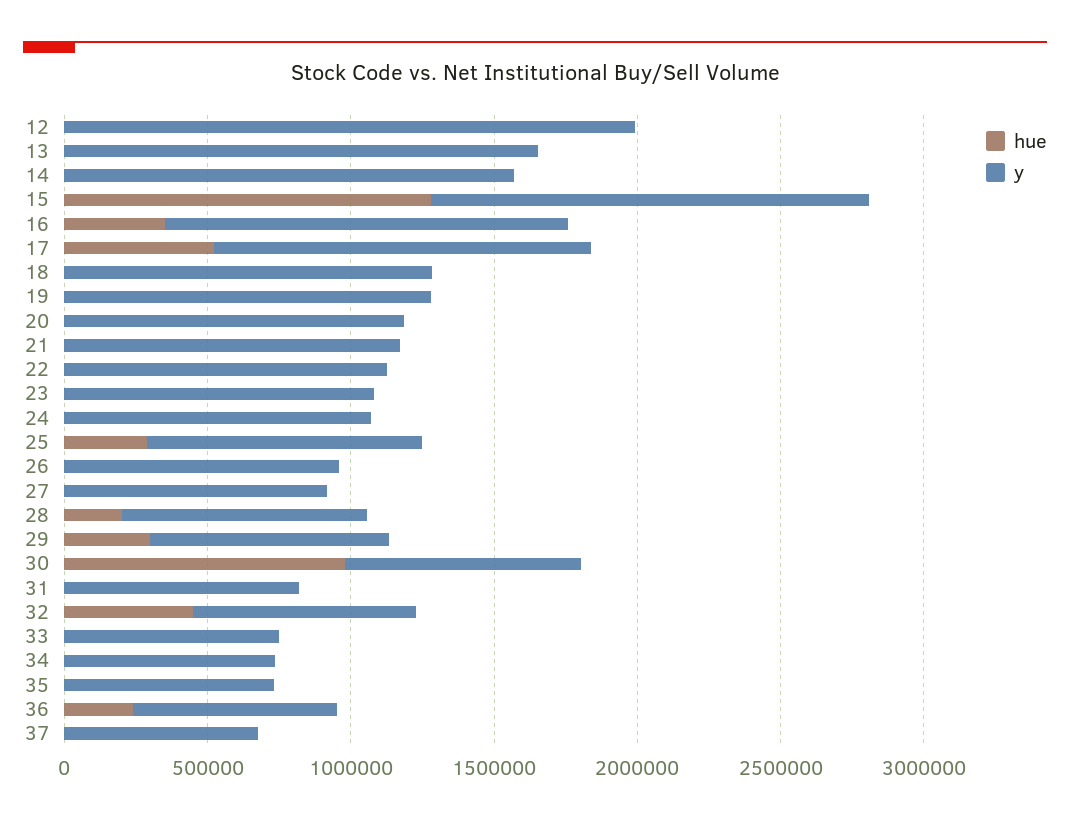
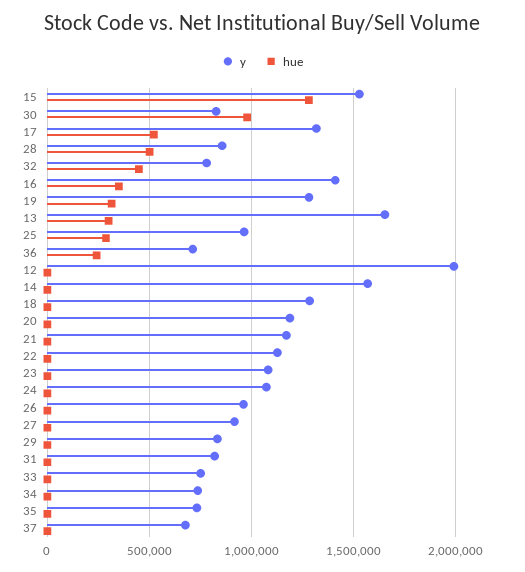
hue, 13: 0 -> 300000
hue, 19: 0 -> 300000
hue, 28: 200000 -> 500000
hue, 29: 300000 -> 0

